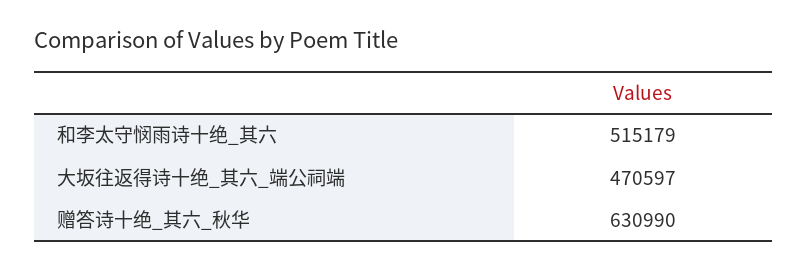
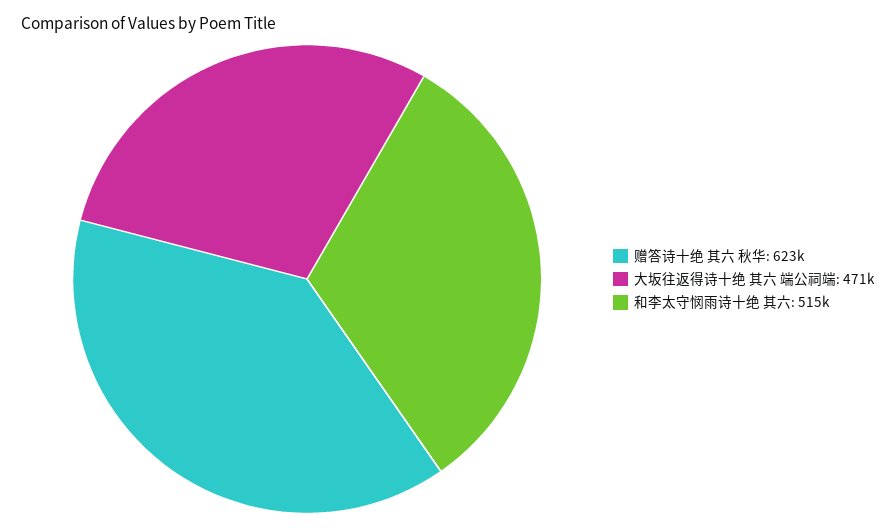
赠答诗十绝_其六_秋华: 630990 -> 623000

